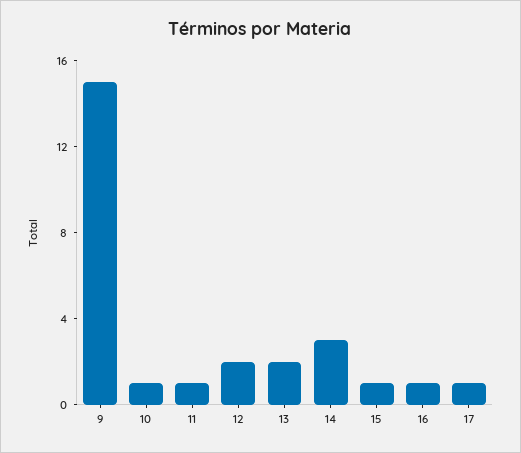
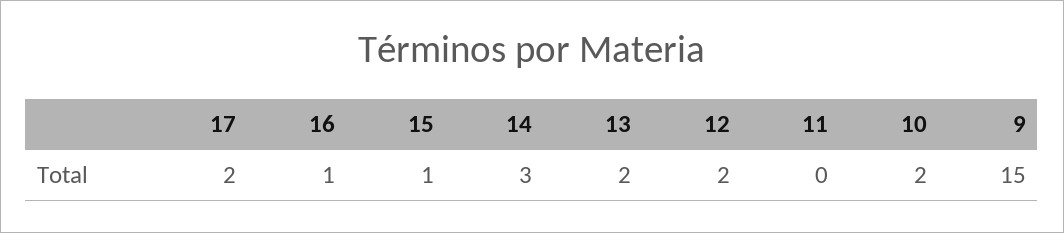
10: 1 -> 2
11: 1 -> 0
17: 1 -> 2

